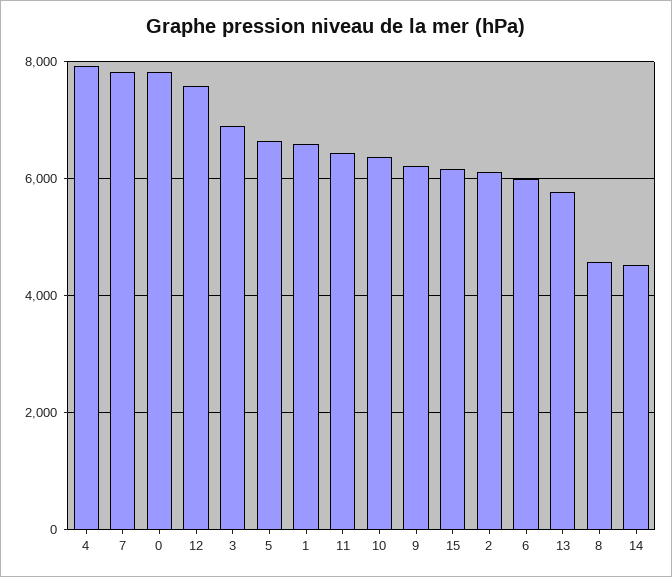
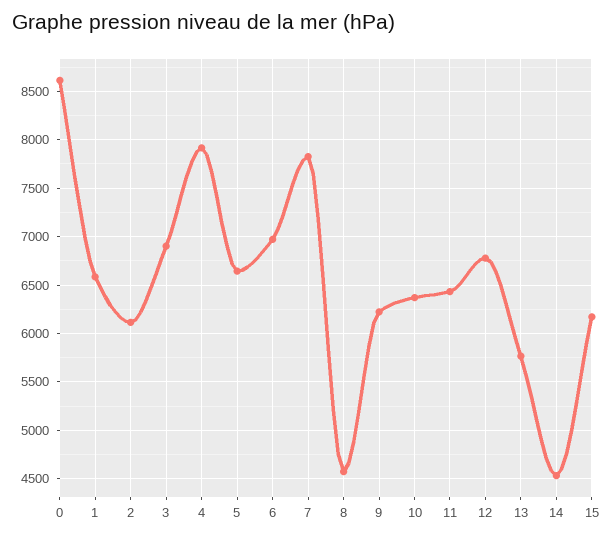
0: 7800 -> 8600
12: 7600 -> 6800
6: 6000 -> 7000

